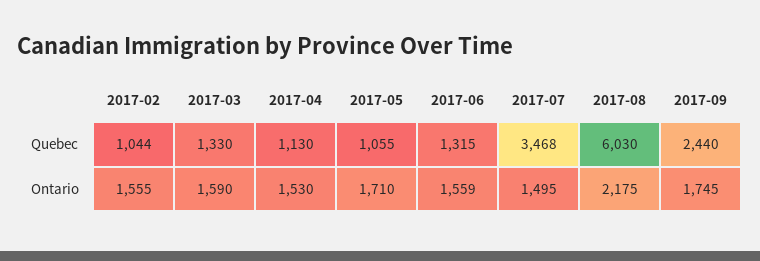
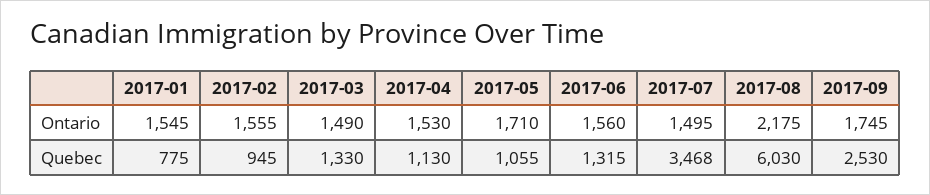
2017-02, Quebec: 1044 -> 945
2017-09, Quebec: 2440 -> 2530
2017-03, Ontario: 1590 -> 1490
2017-06, Ontario: 1559 -> 1560
2017-01, Ontario: none -> 1545
2017-01, Quebec: none -> 775

